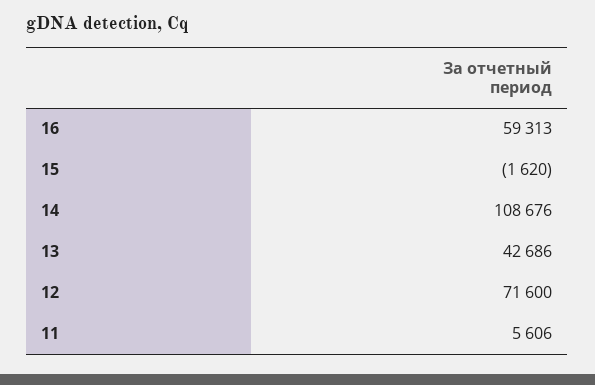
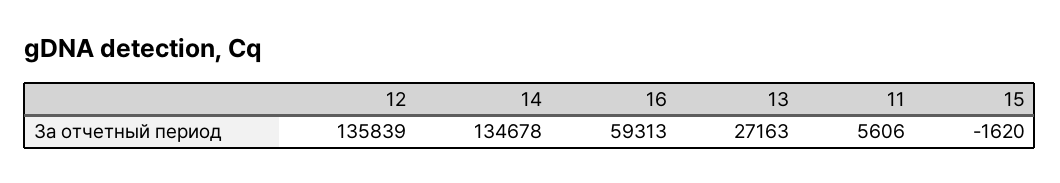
14: 108676 -> 134678
13: 42686 -> 27163
12: 71600 -> 135839

